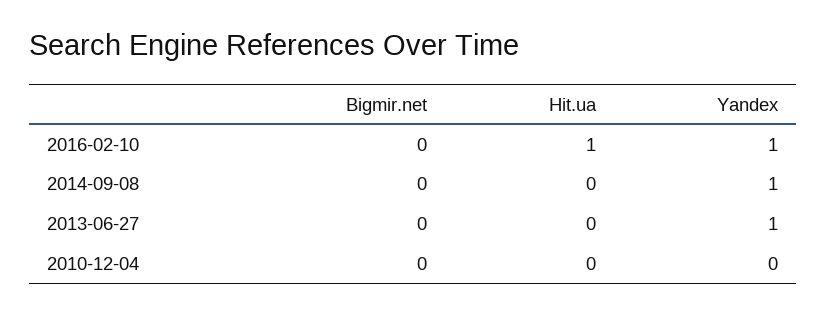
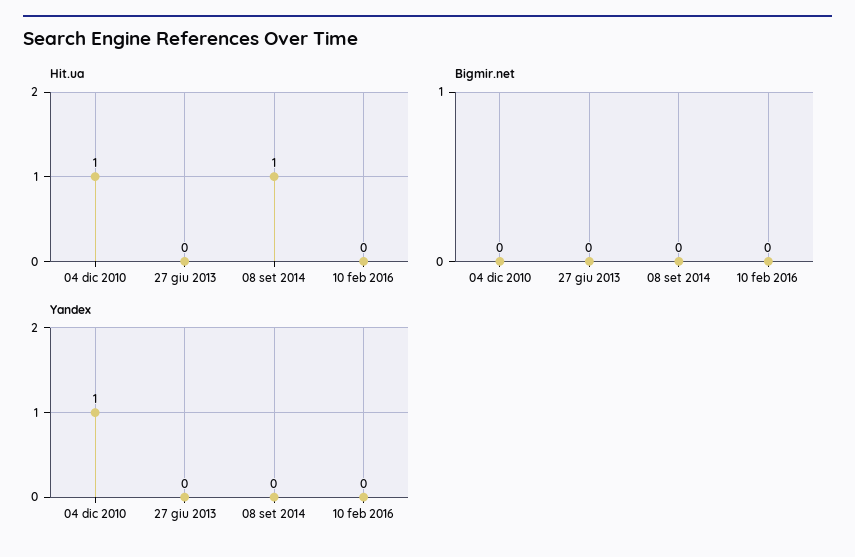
Hit.ua, 2016-02-10: 1 -> 0
Yandex, 2016-02-10: 1 -> 0
Hit.ua, 2014-09-08: 0 -> 1
Yandex, 2014-09-08: 1 -> 0
Yandex, 2013-06-27: 1 -> 0
Hit.ua, 2010-12-04: 0 -> 1
Yandex, 2010-12-04: 0 -> 1

